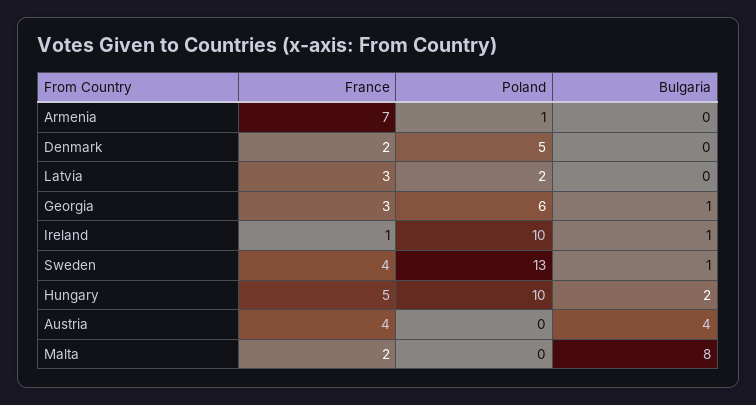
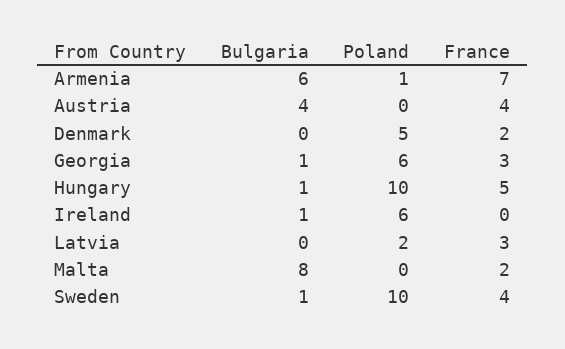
Bulgaria, Armenia: 0 -> 6
France, Ireland: 1 -> 0
Poland, Ireland: 10 -> 6
Poland, Sweden: 13 -> 10
Bulgaria, Hungary: 2 -> 1

